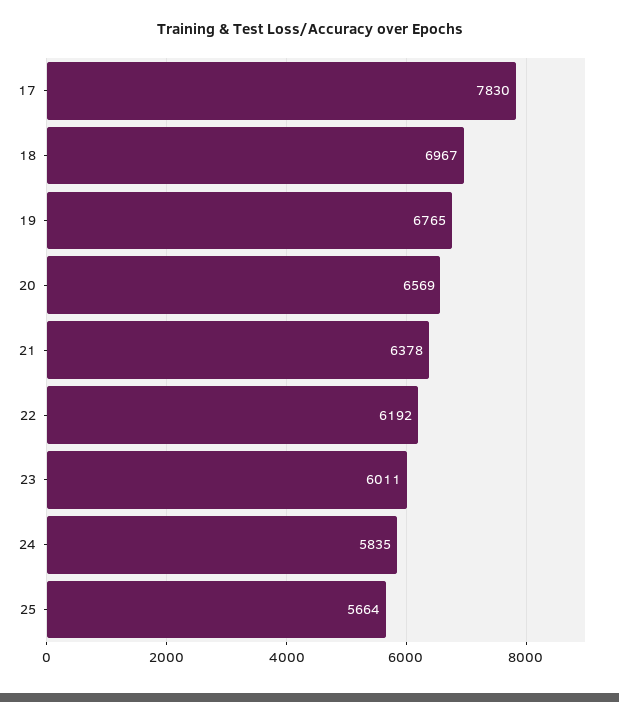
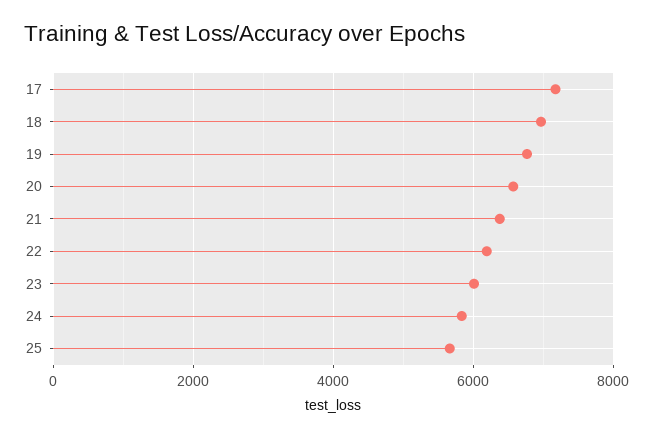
17: 7830 -> 7200

